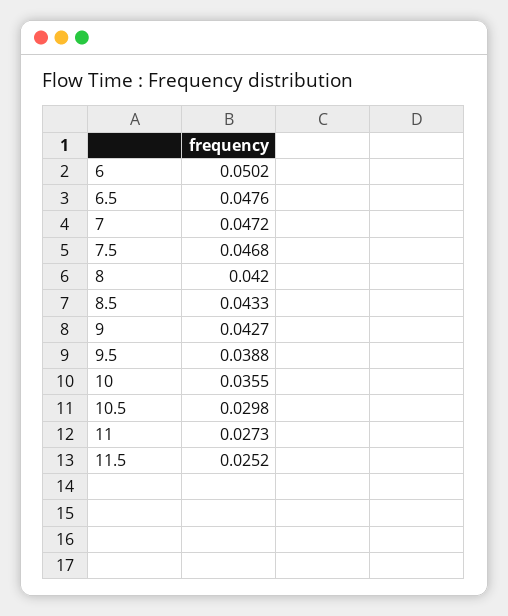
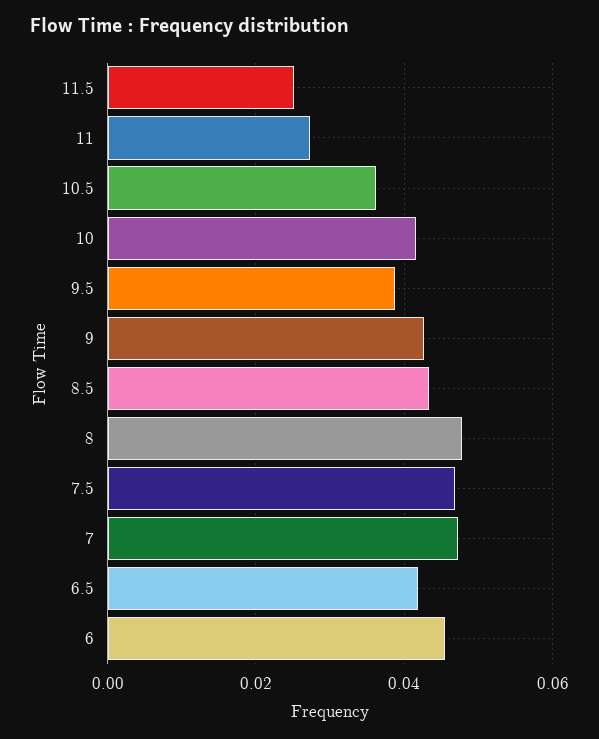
6: 0.0502 -> 0.046
6.5: 0.0476 -> 0.042
8: 0.042 -> 0.048
10: 0.0355 -> 0.042
10.5: 0.0298 -> 0.036

